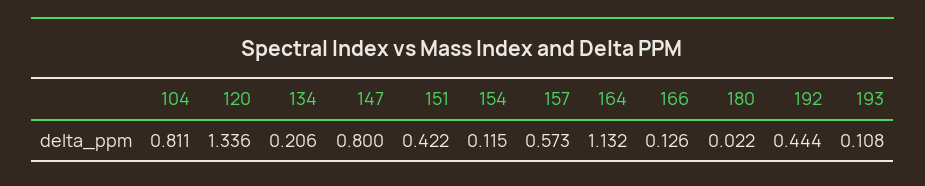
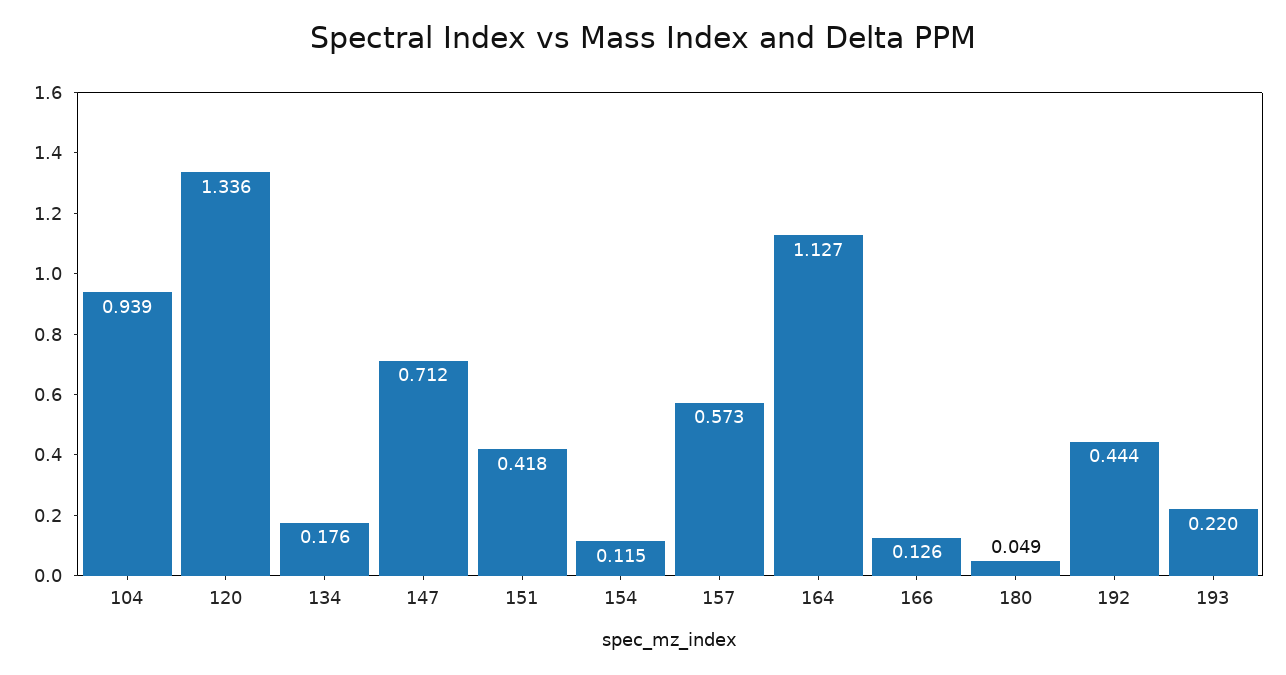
104: 0.811 -> 0.939
134: 0.206 -> 0.176
147: 0.8 -> 0.712
151: 0.422 -> 0.418
164: 1.132 -> 1.127
180: 0.022 -> 0.049
193: 0.108 -> 0.22

